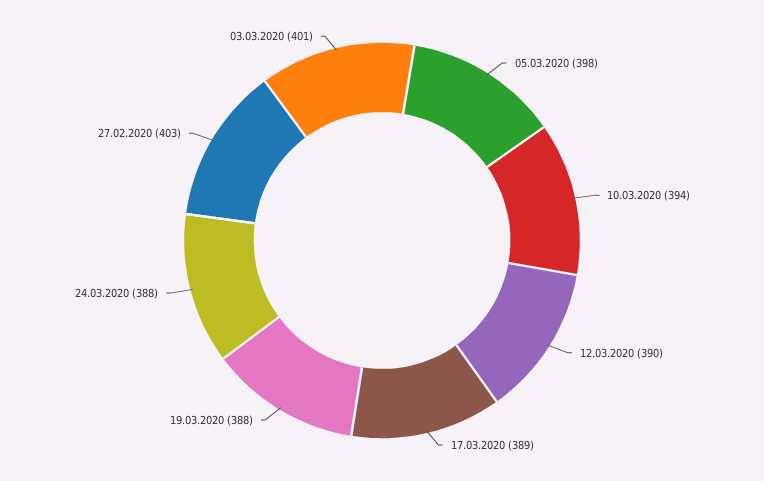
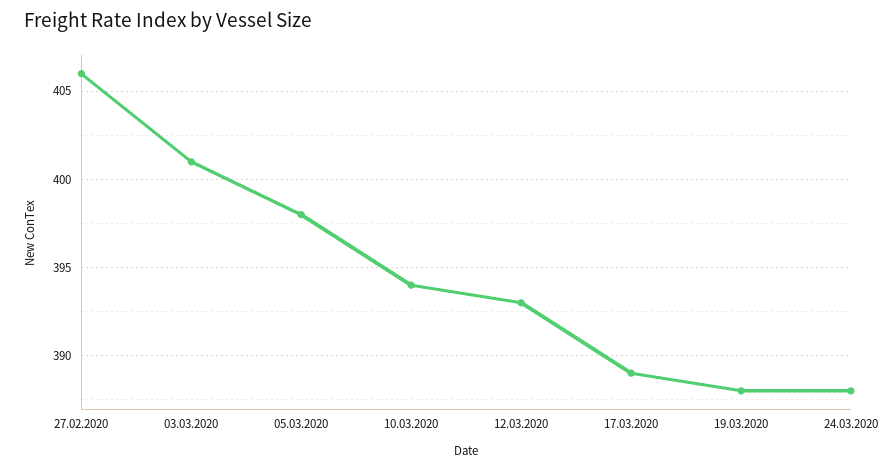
12.03.2020: 390 -> 393
27.02.2020: 403 -> 406

